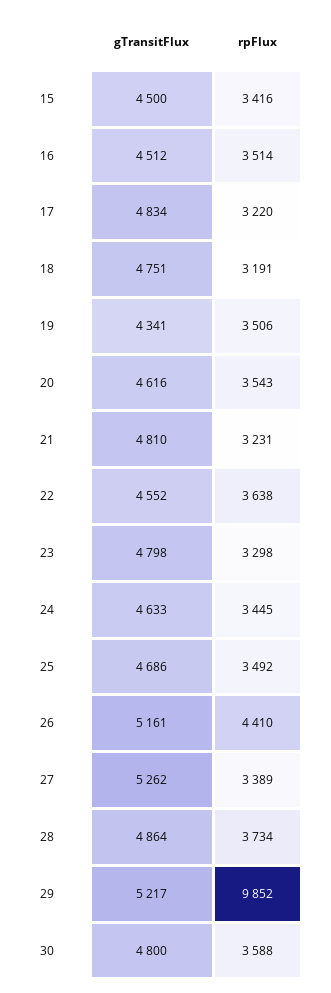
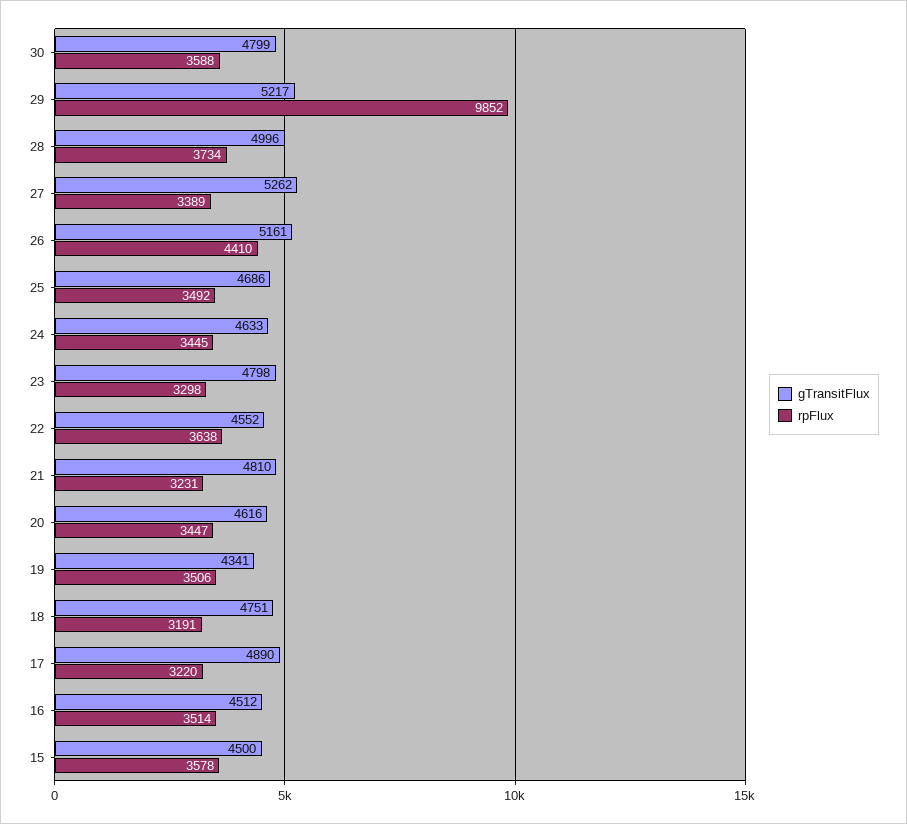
rpFlux, 15: 3416 -> 3578
gTransitFlux, 17: 4834 -> 4890
rpFlux, 20: 3543 -> 3447
gTransitFlux, 28: 4864 -> 4996
gTransitFlux, 30: 4800 -> 4799

